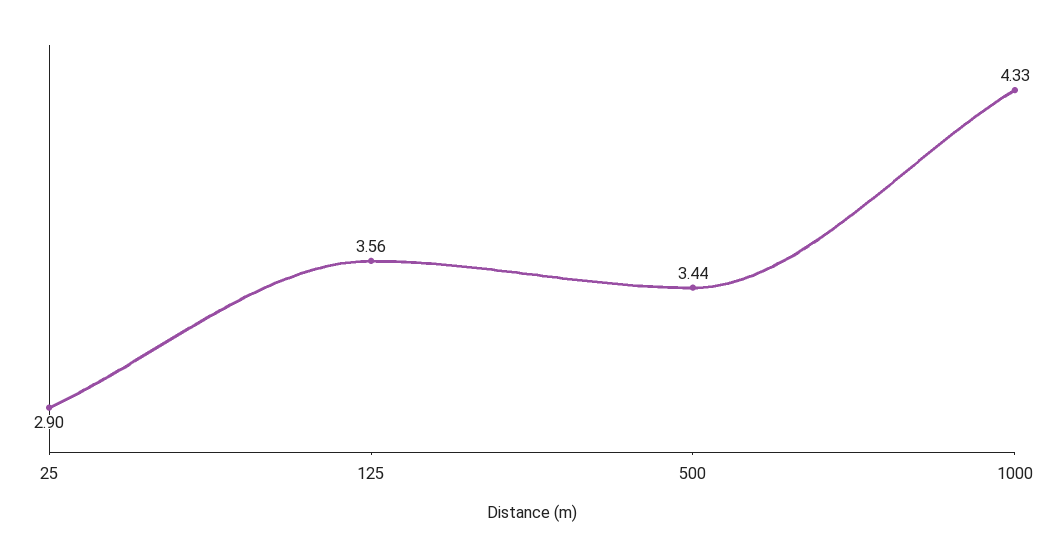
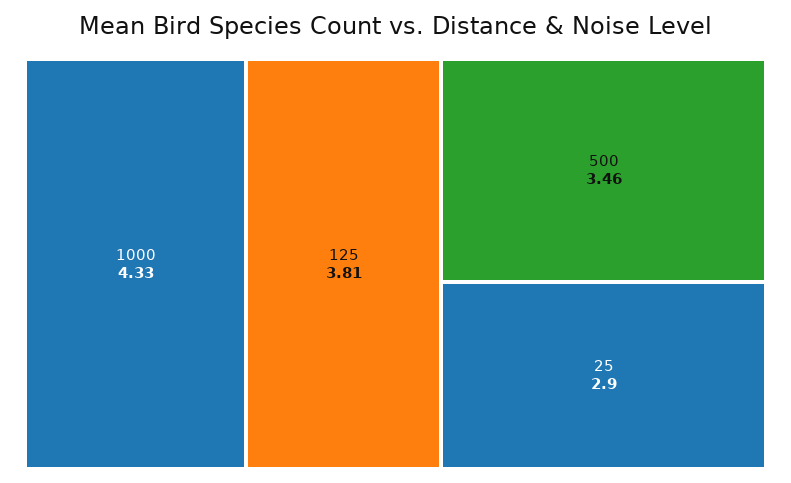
125: 3.56 -> 3.81
500: 3.44 -> 3.46

